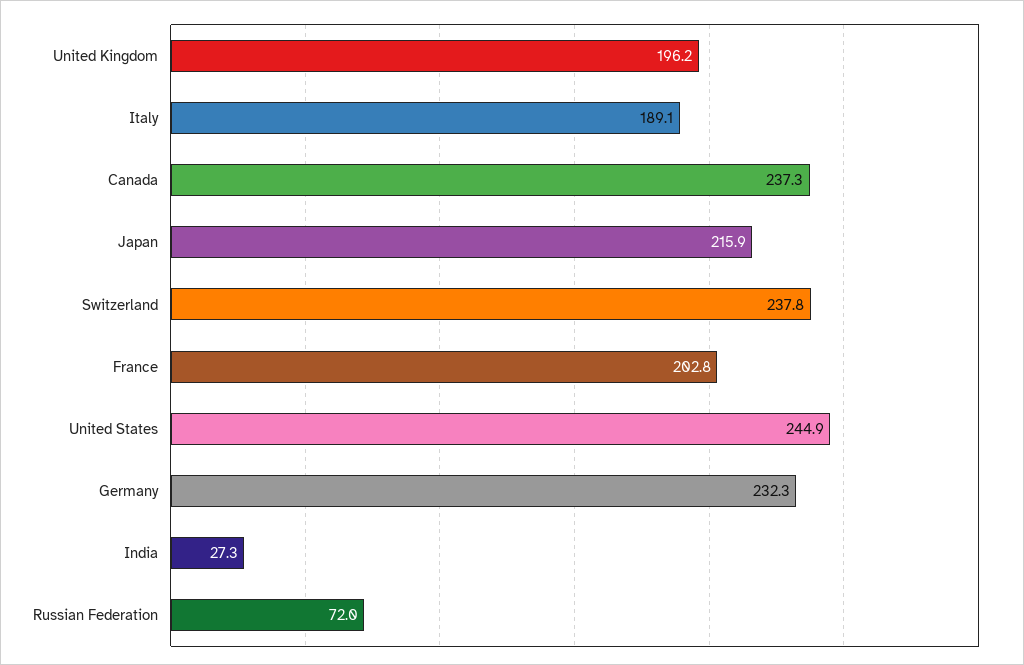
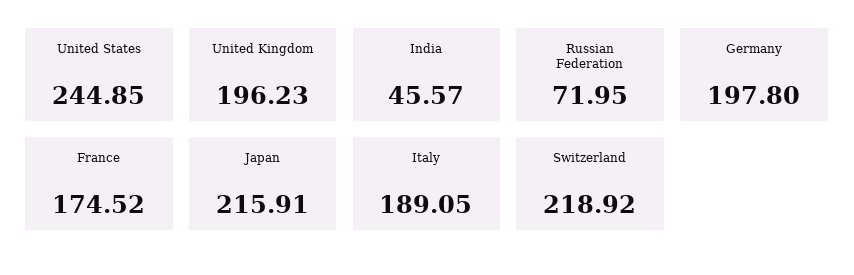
Canada: 237.3 -> none
Switzerland: 237.8 -> 218.92
France: 202.8 -> 174.52
Germany: 232.3 -> 197.8
India: 27.3 -> 45.57

